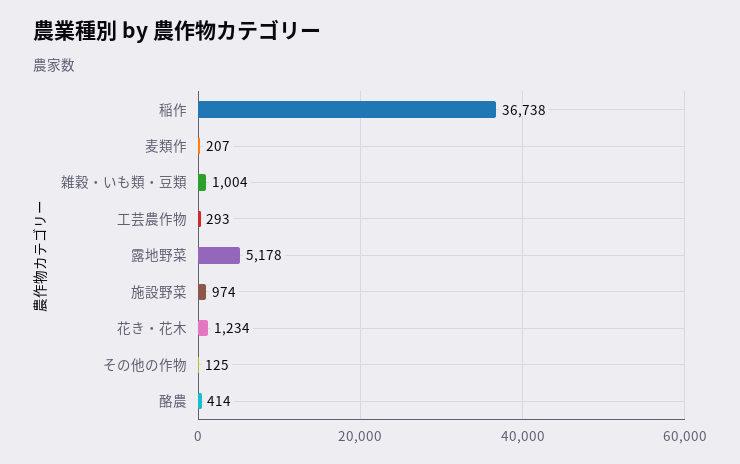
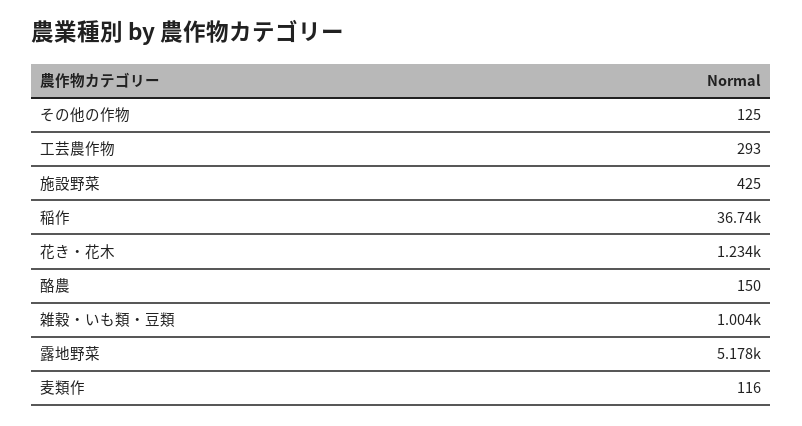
麦類作: 207 -> 116
施設野菜: 974 -> 425
酪農: 414 -> 150

